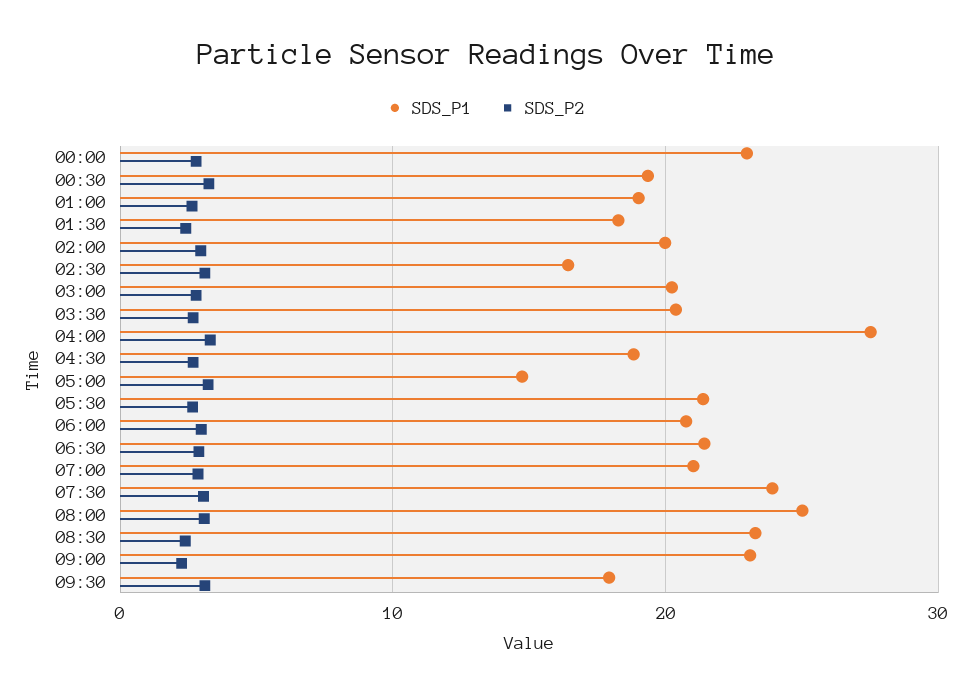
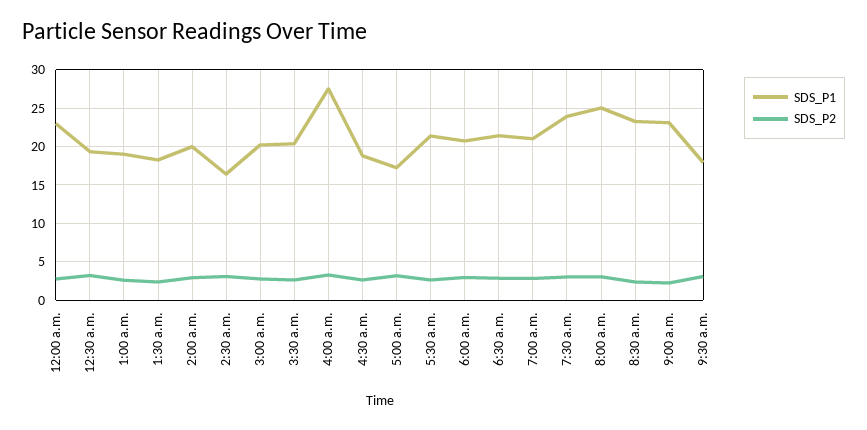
SDS_P1, 05:00: 15 -> 17

